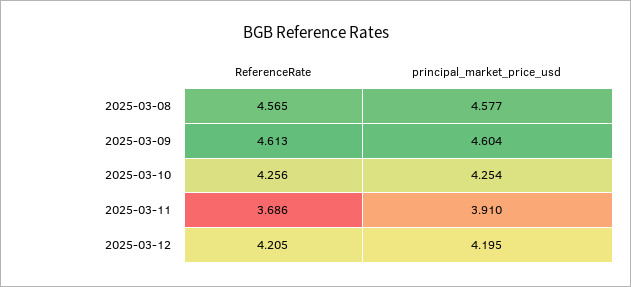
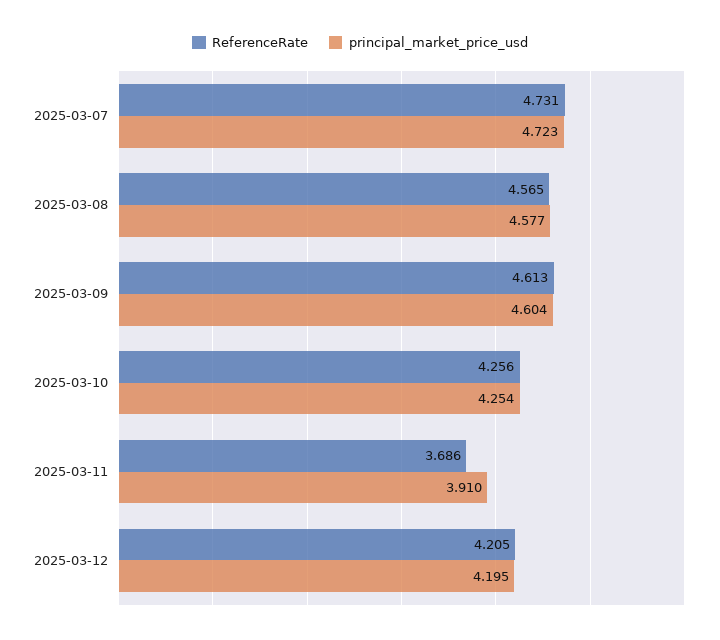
ReferenceRate, 2025-03-07: none -> 4.731
principal_market_price_usd, 2025-03-07: none -> 4.723

